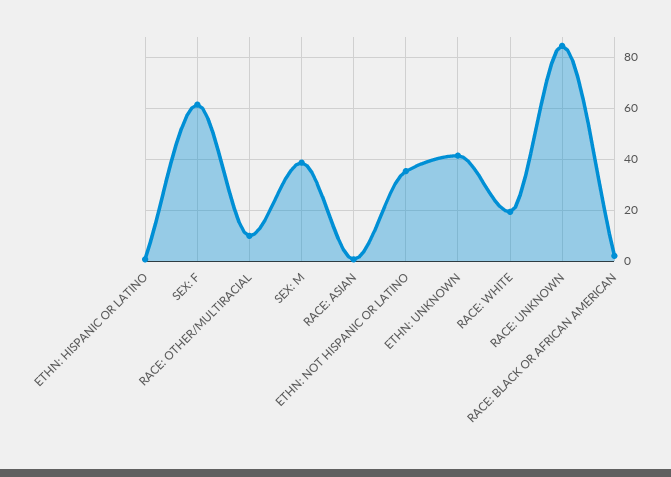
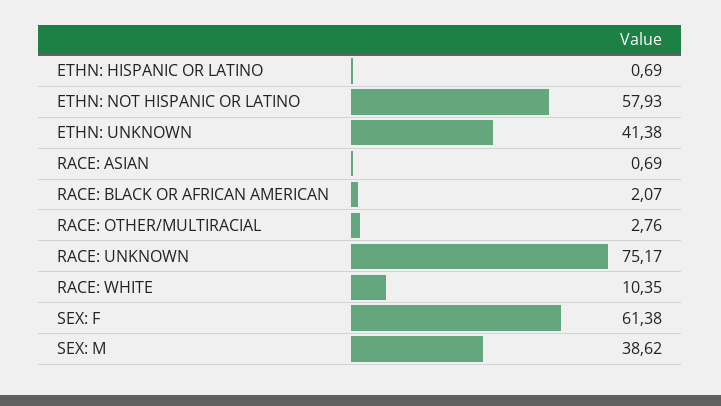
RACE: OTHER/MULTIRACIAL: 10 -> 2.76
ETHN: NOT HISPANIC OR LATINO: 35 -> 57.93
RACE: WHITE: 20 -> 10.35
RACE: UNKNOWN: 85 -> 75.17

